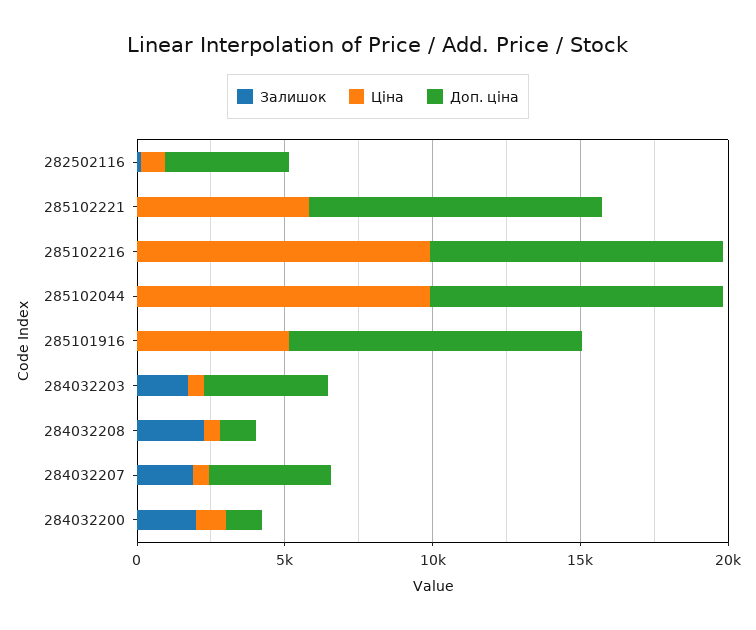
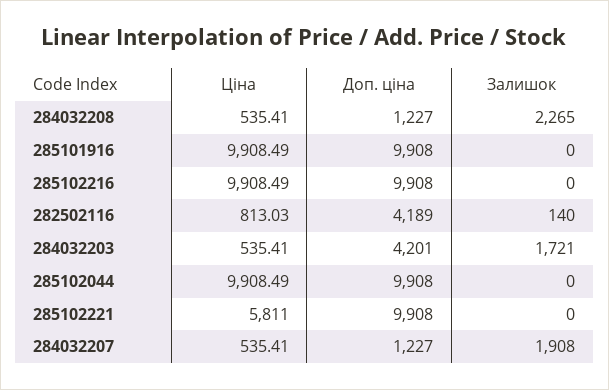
Ціна, 285101916: 5000 -> 9908.49
Доп. ціна, 284032207: 4000 -> 1227
Залишок, 284032200: 2000 -> none
Ціна, 284032200: 1000 -> none
Доп. ціна, 284032200: 1000 -> none

